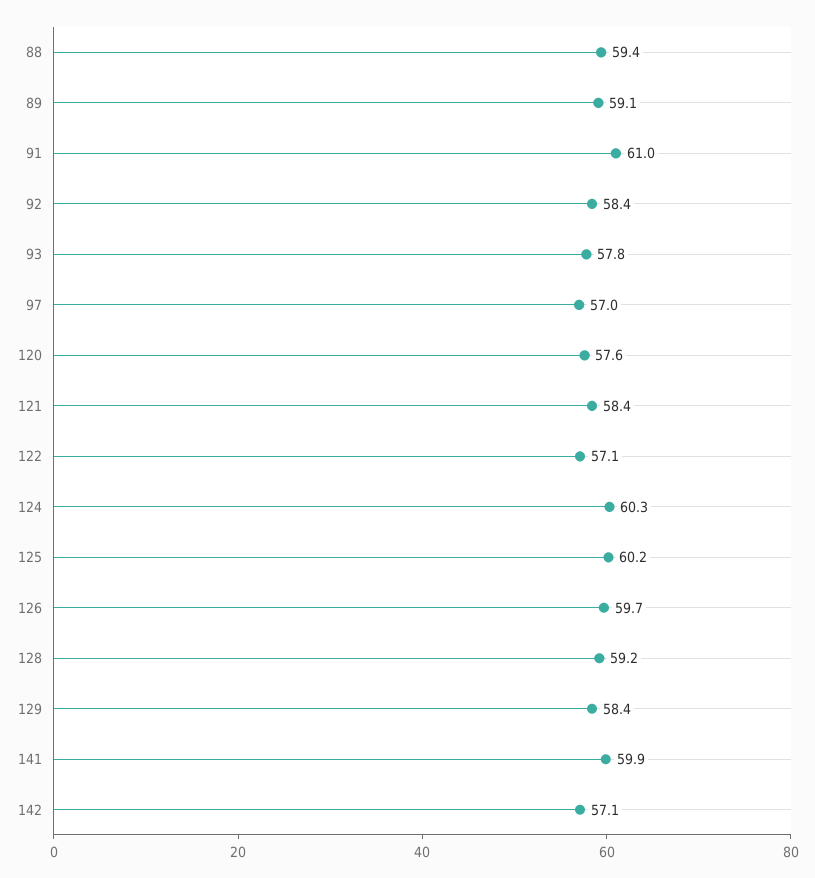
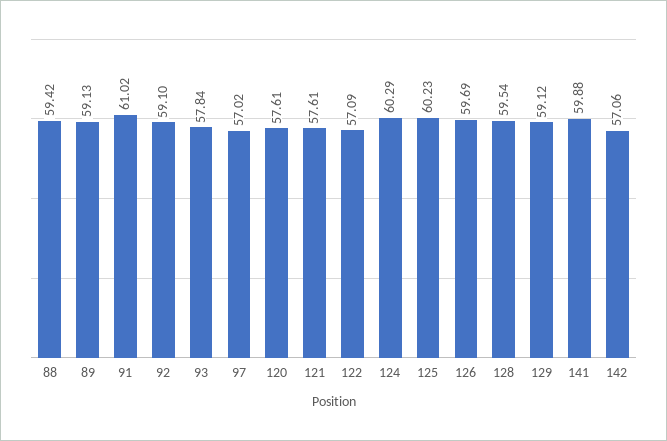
92: 58.4 -> 59.1
121: 58.4 -> 57.61
128: 59.2 -> 59.54
129: 58.4 -> 59.12

